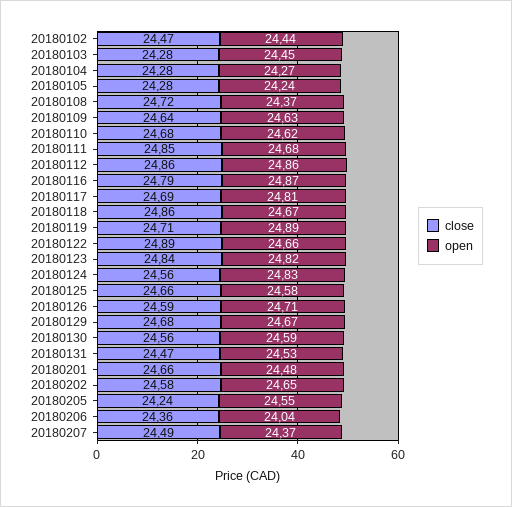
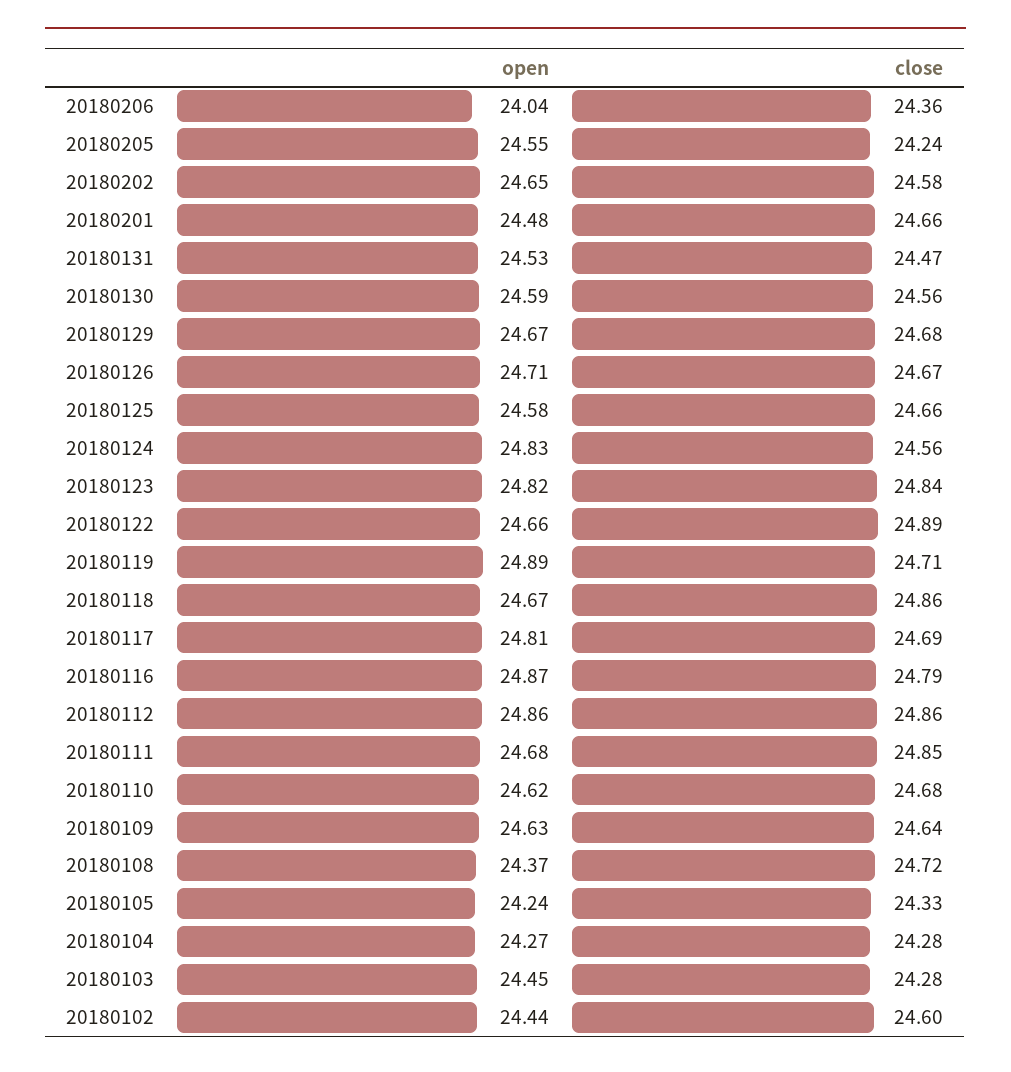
close, 20180102: 24.47 -> 24.6
close, 20180105: 24.28 -> 24.33
close, 20180126: 24.59 -> 24.67
close, 20180207: 24.49 -> none
open, 20180207: 24.37 -> none

